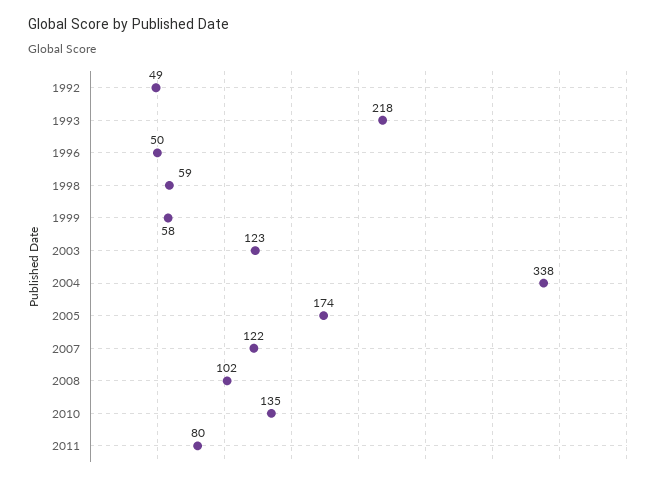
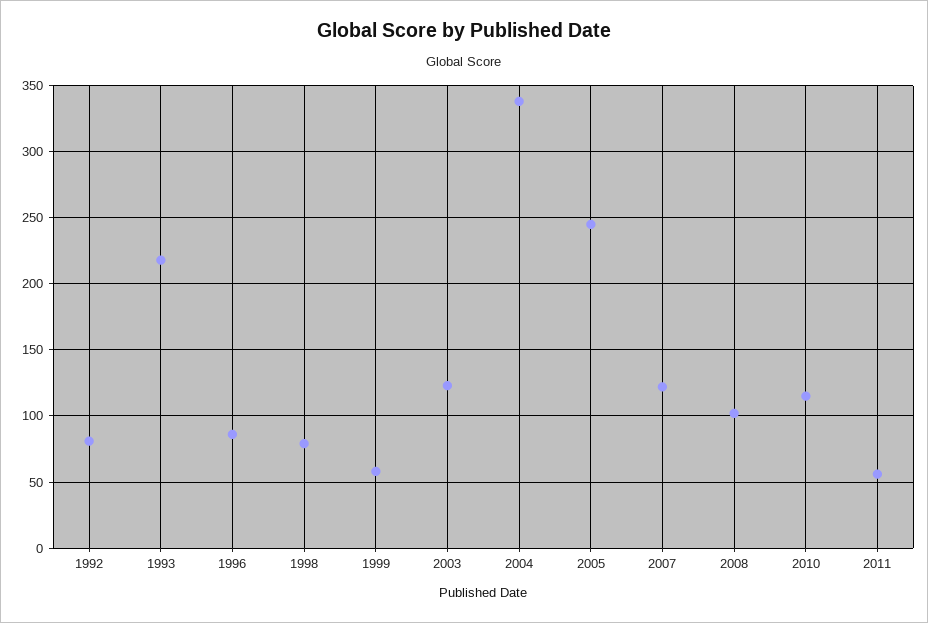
1992: 49 -> 80
1996: 50 -> 85
1998: 59 -> 80
2005: 174 -> 245
2010: 135 -> 115
2011: 80 -> 55

